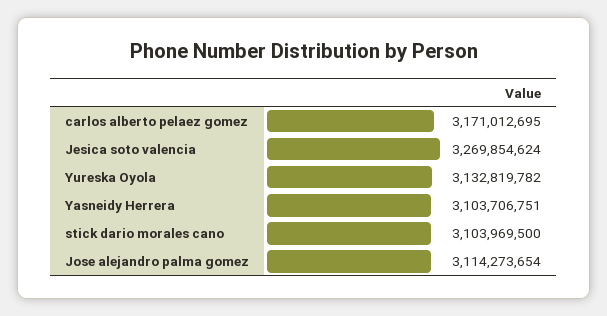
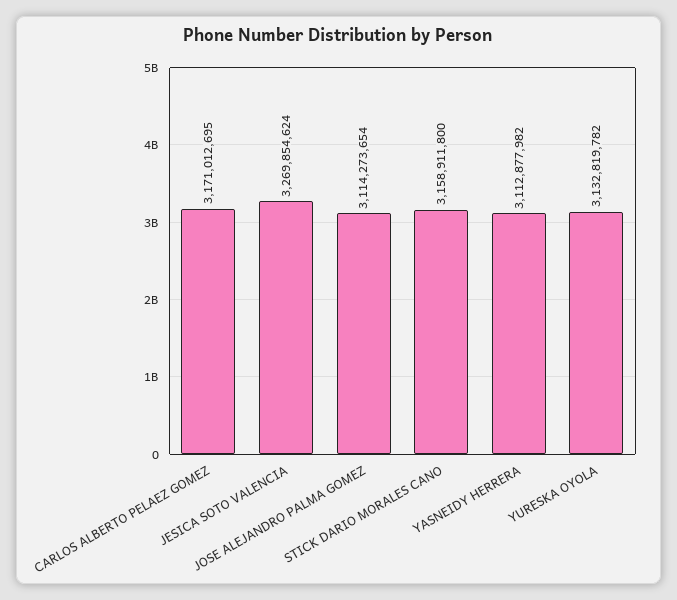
Yasneidy Herrera: 3103706751 -> 3112877982
stick dario morales cano: 3103969500 -> 3158911800

